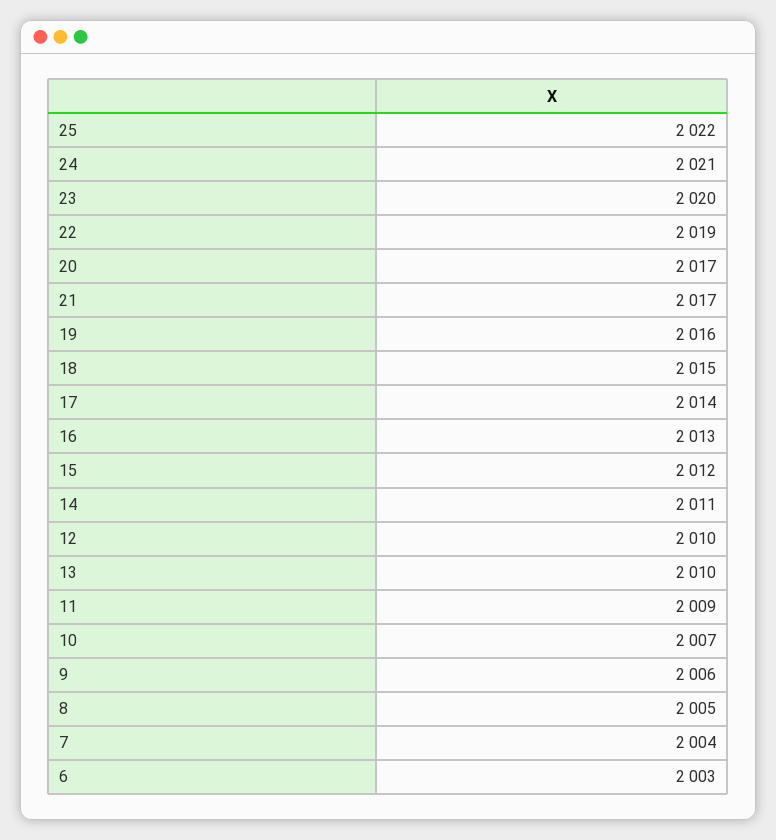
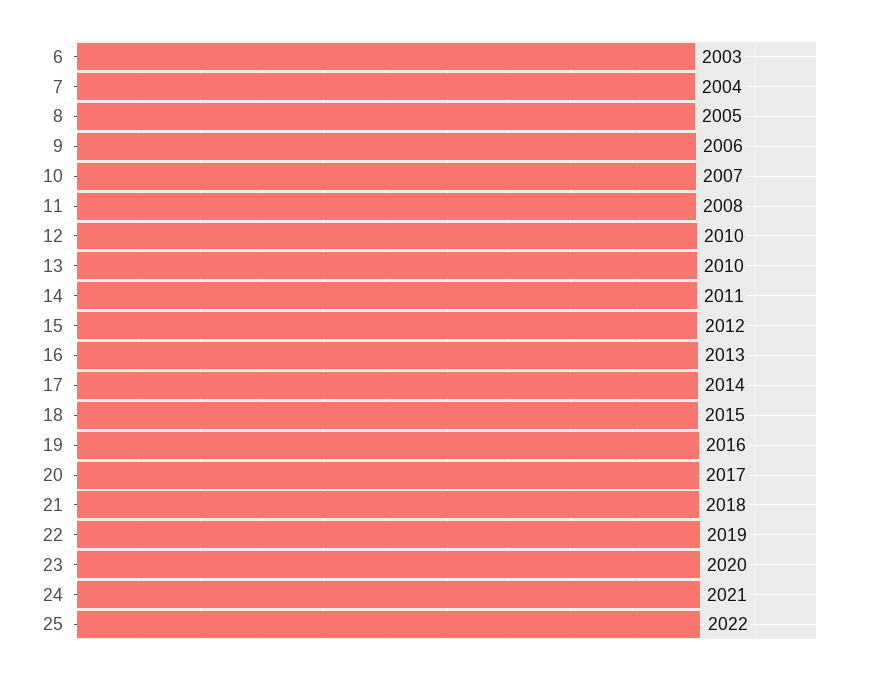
21: 2017 -> 2018
11: 2009 -> 2008

